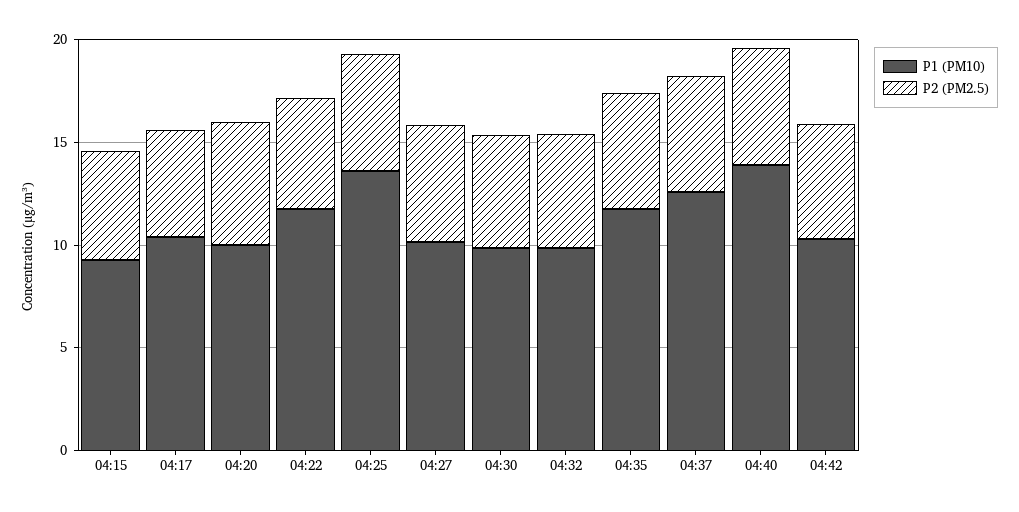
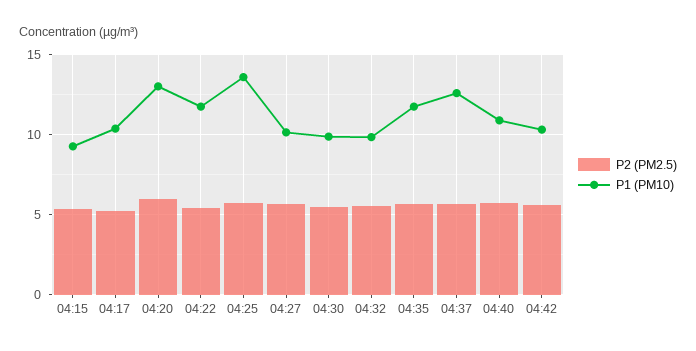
P1 (PM10), 04:20: 10 -> 13
P1 (PM10), 04:40: 14 -> 11

